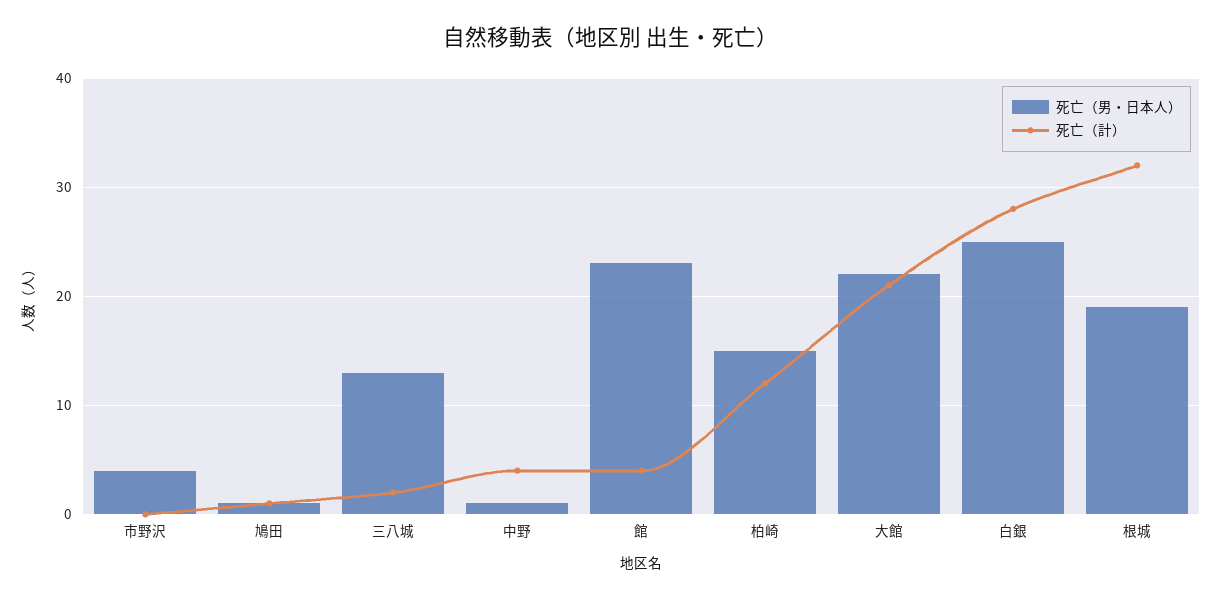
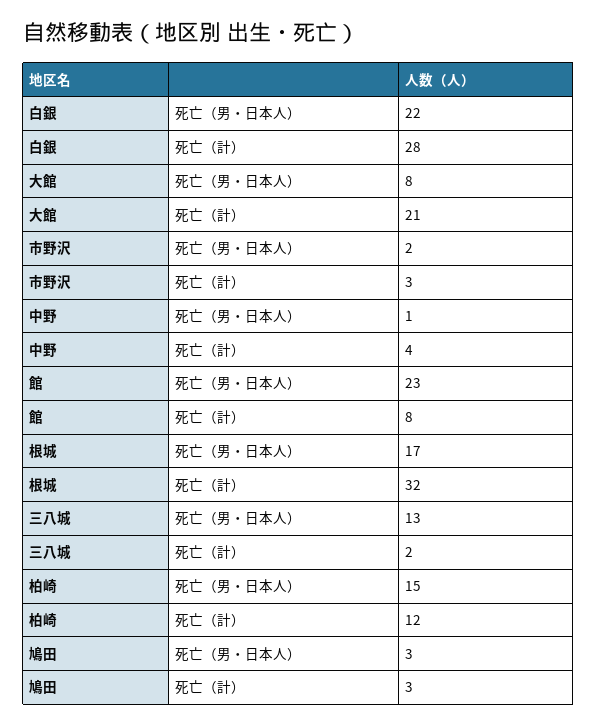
死亡（男・日本人）, 市野沢: 4 -> 2
死亡（計）, 市野沢: 0 -> 3
死亡（男・日本人）, 鳩田: 1 -> 3
死亡（計）, 鳩田: 1 -> 3
死亡（計）, 館: 4 -> 8
死亡（男・日本人）, 大館: 22 -> 8
死亡（男・日本人）, 白銀: 25 -> 22
死亡（男・日本人）, 根城: 19 -> 17

